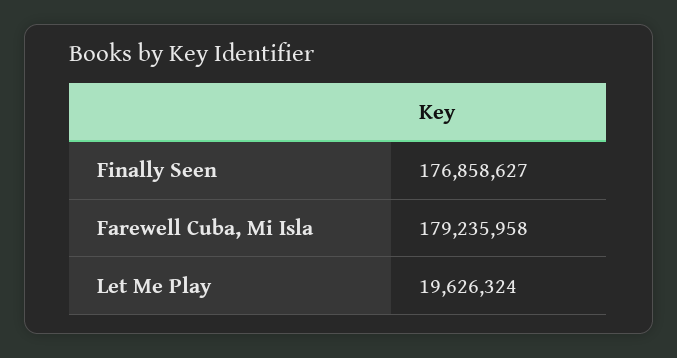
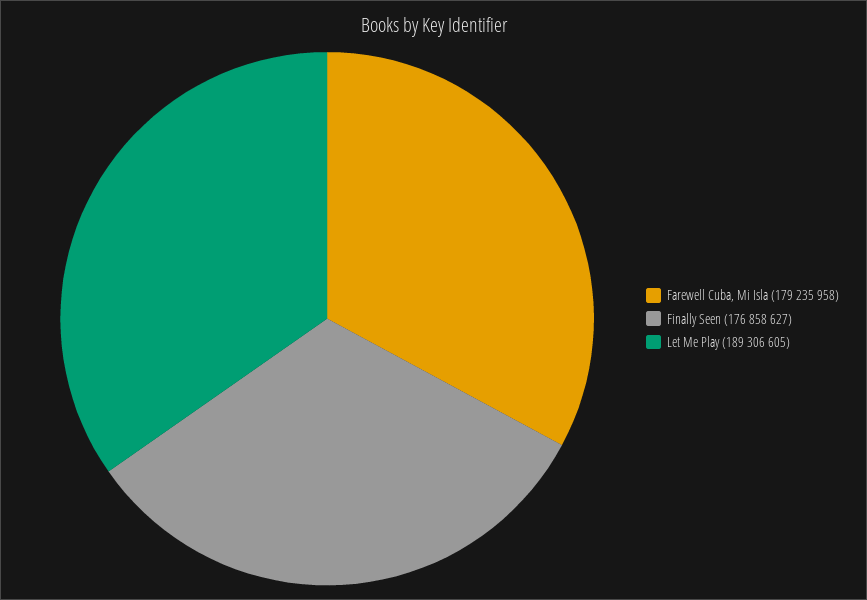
Let Me Play: 19626324 -> 189306605

